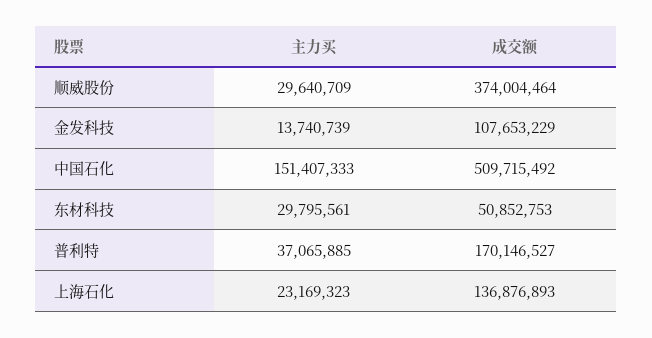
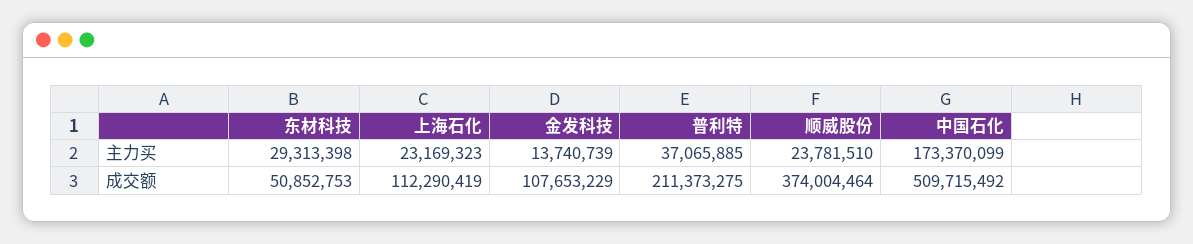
主力买, 顺威股份: 29640709 -> 23781510
主力买, 中国石化: 151407333 -> 173370099
主力买, 东材科技: 29795561 -> 29313398
成交额, 普利特: 170146527 -> 211373275
成交额, 上海石化: 136876893 -> 112290419

